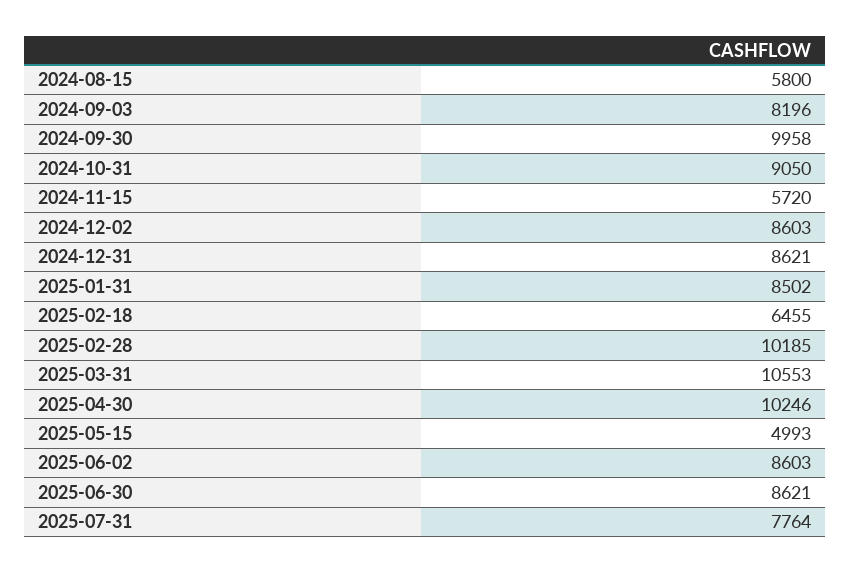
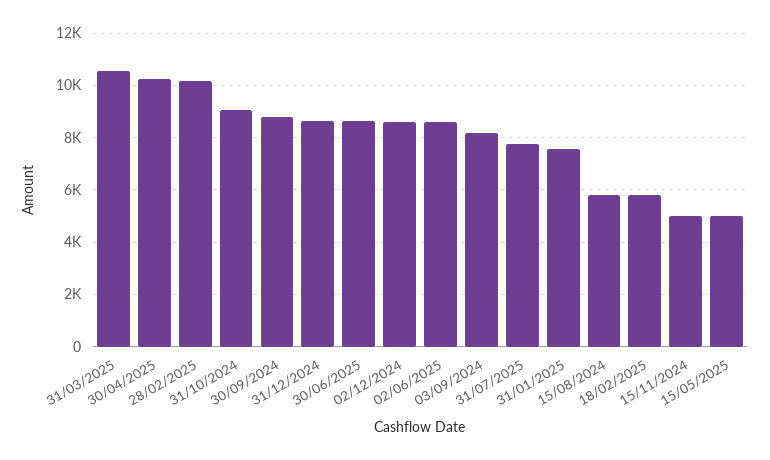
2024-09-30: 9958 -> 8750
2024-11-15: 5720 -> 5000
2025-01-31: 8502 -> 7500
2025-02-18: 6455 -> 5750

